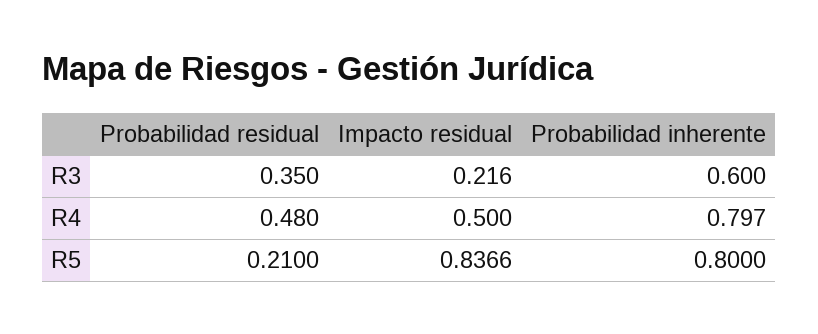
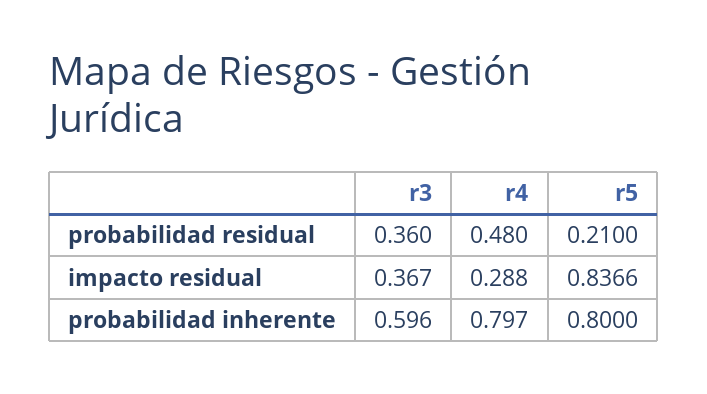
Probabilidad residual, R3: 0.35 -> 0.36
Impacto residual, R3: 0.216 -> 0.367
Probabilidad inherente, R3: 0.6 -> 0.596
Impacto residual, R4: 0.5 -> 0.288

